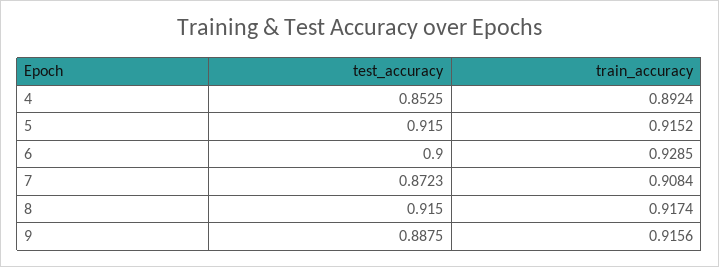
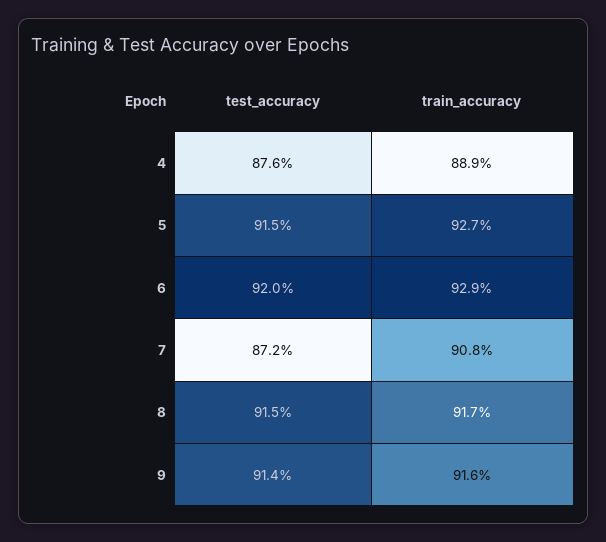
test_accuracy, 4: 0.8525 -> 0.876
train_accuracy, 4: 0.8924 -> 0.889
train_accuracy, 5: 0.9152 -> 0.927
test_accuracy, 6: 0.9 -> 0.92
test_accuracy, 9: 0.8875 -> 0.914

